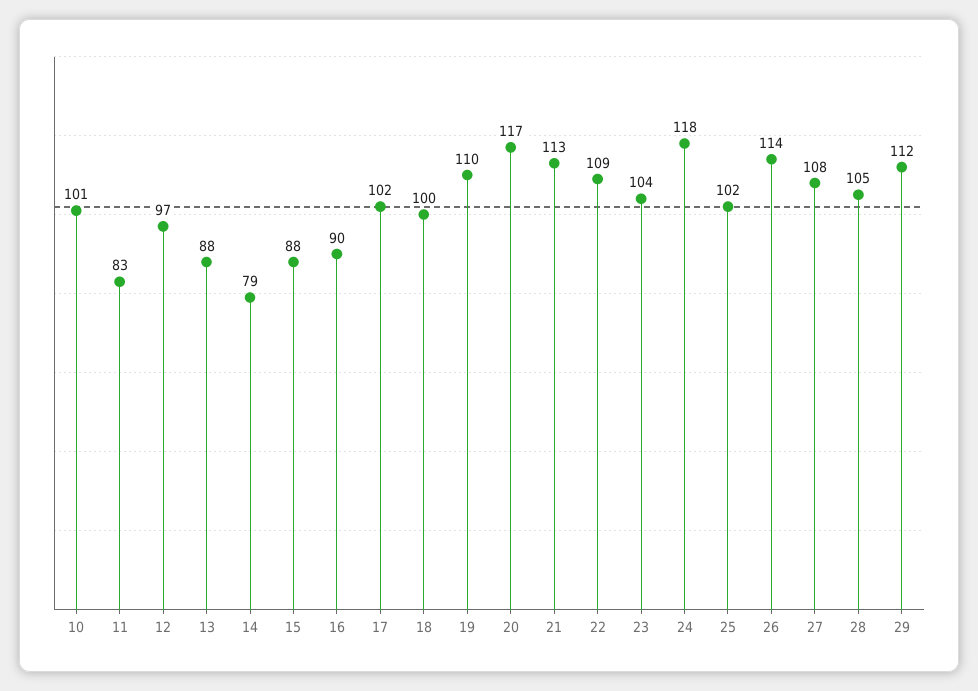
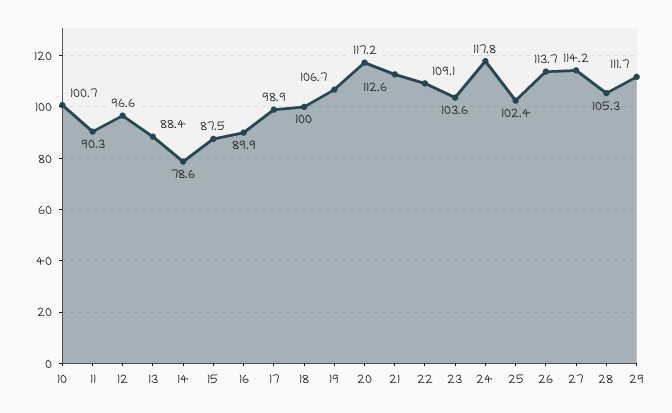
11: 83 -> 90.3
17: 102 -> 98.9
19: 110 -> 106.7
27: 108 -> 114.2

